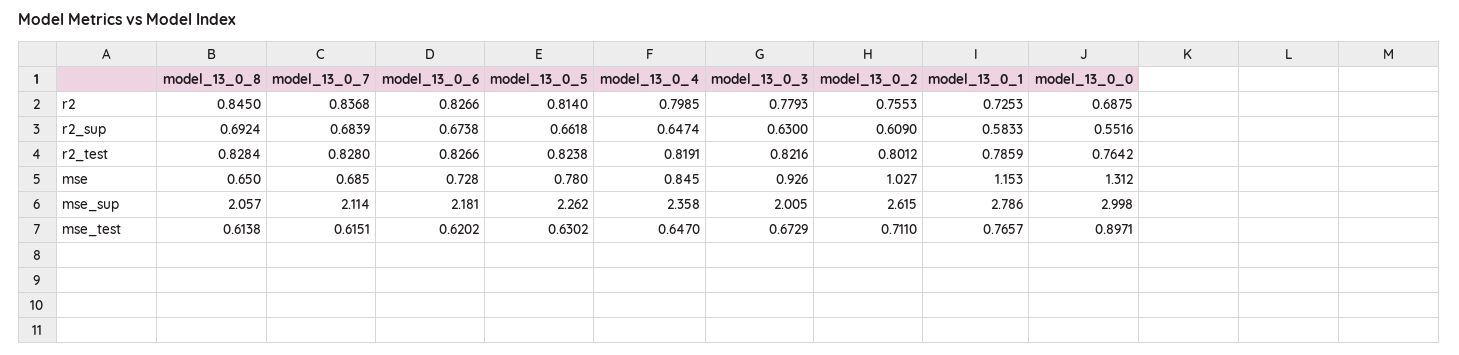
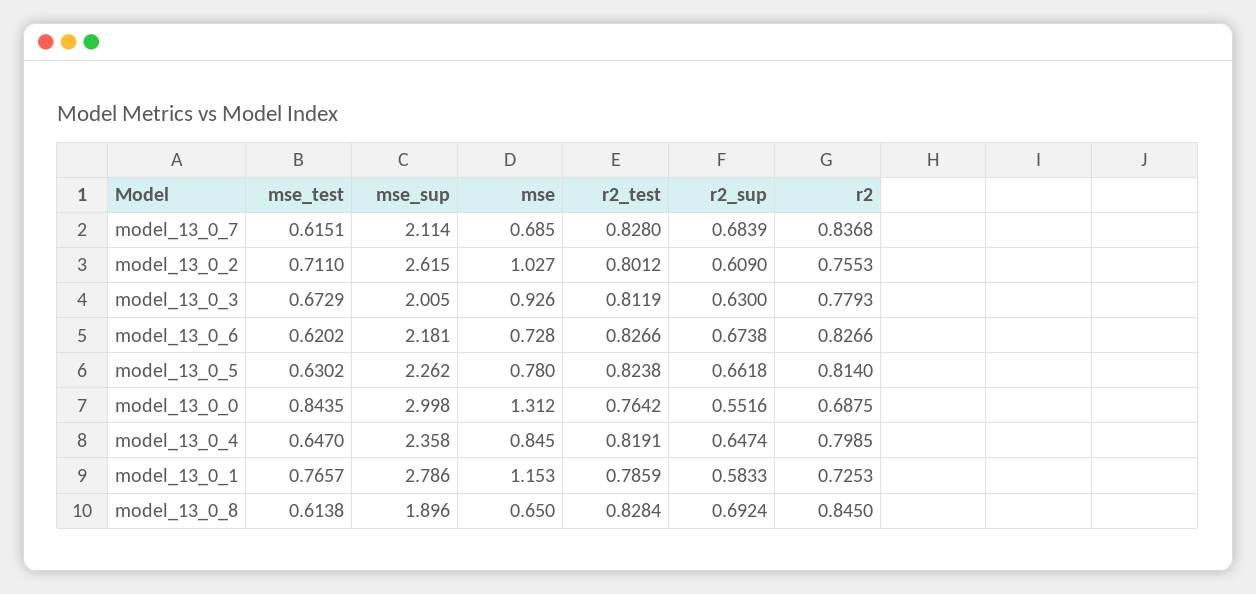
model_13_0_3, r2_test: 0.8216 -> 0.8119
model_13_0_8, mse_sup: 2.057 -> 1.896
model_13_0_0, mse_test: 0.8971 -> 0.8435

